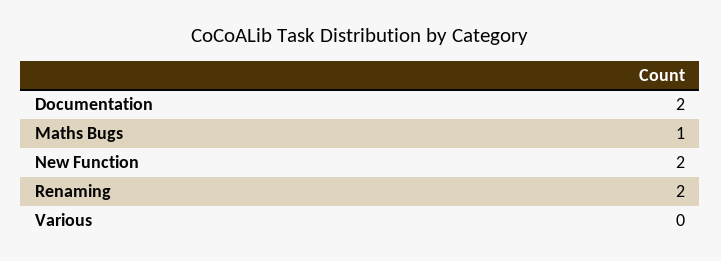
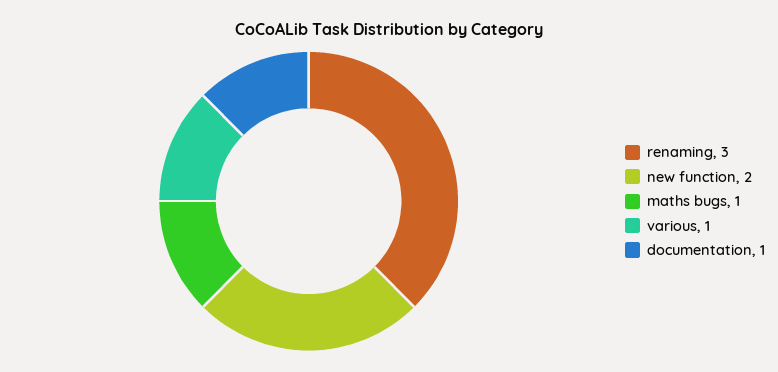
Documentation: 2 -> 1
Renaming: 2 -> 3
Various: 0 -> 1

